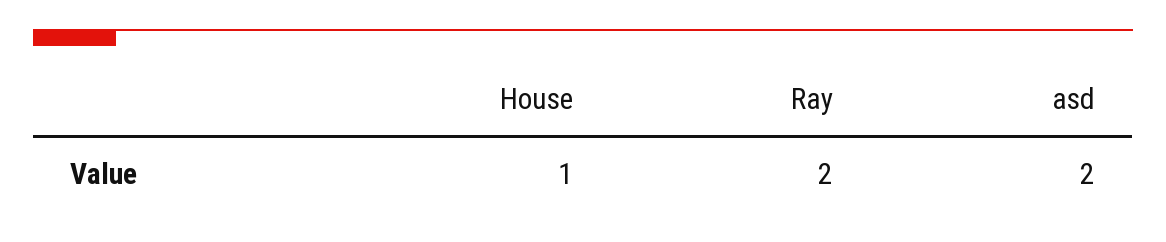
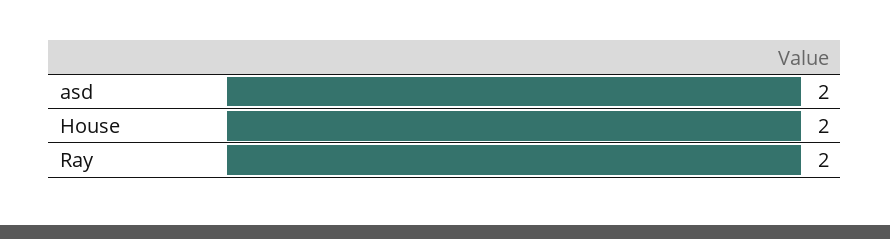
House: 1 -> 2

